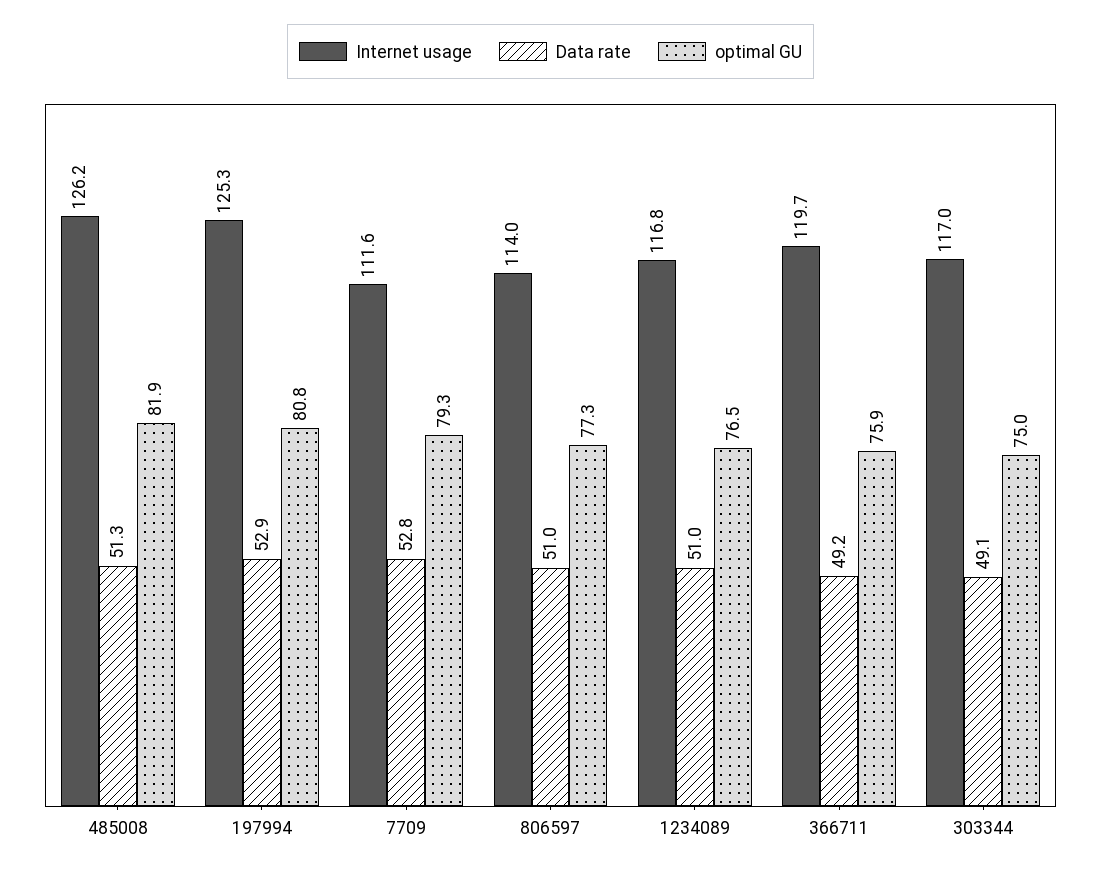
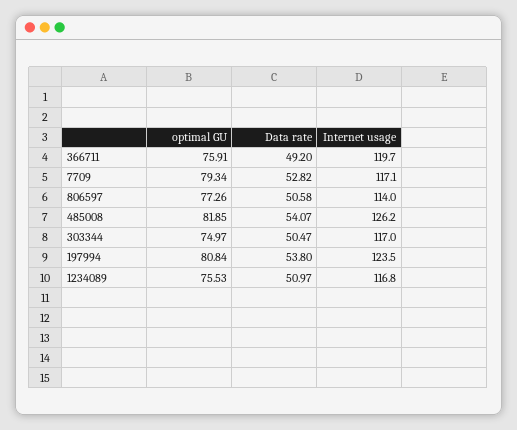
Data rate, 485008: 51.3 -> 54.07
Internet usage, 197994: 125.3 -> 123.5
Data rate, 197994: 52.9 -> 53.8
Internet usage, 7709: 111.6 -> 117.1
Data rate, 806597: 51 -> 50.58
optimal GU, 1234089: 76.5 -> 75.53
Data rate, 303344: 49.1 -> 50.47

